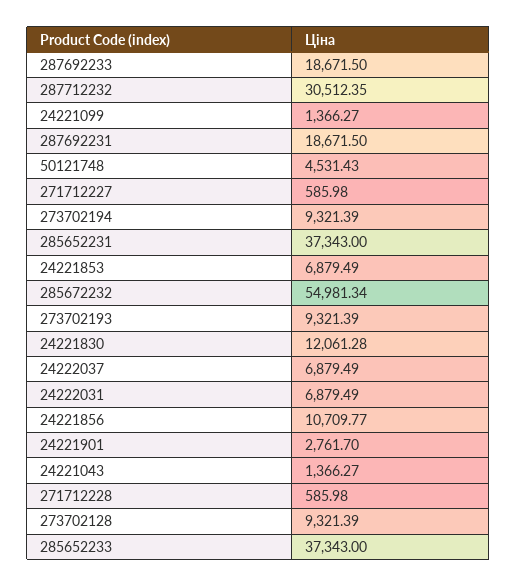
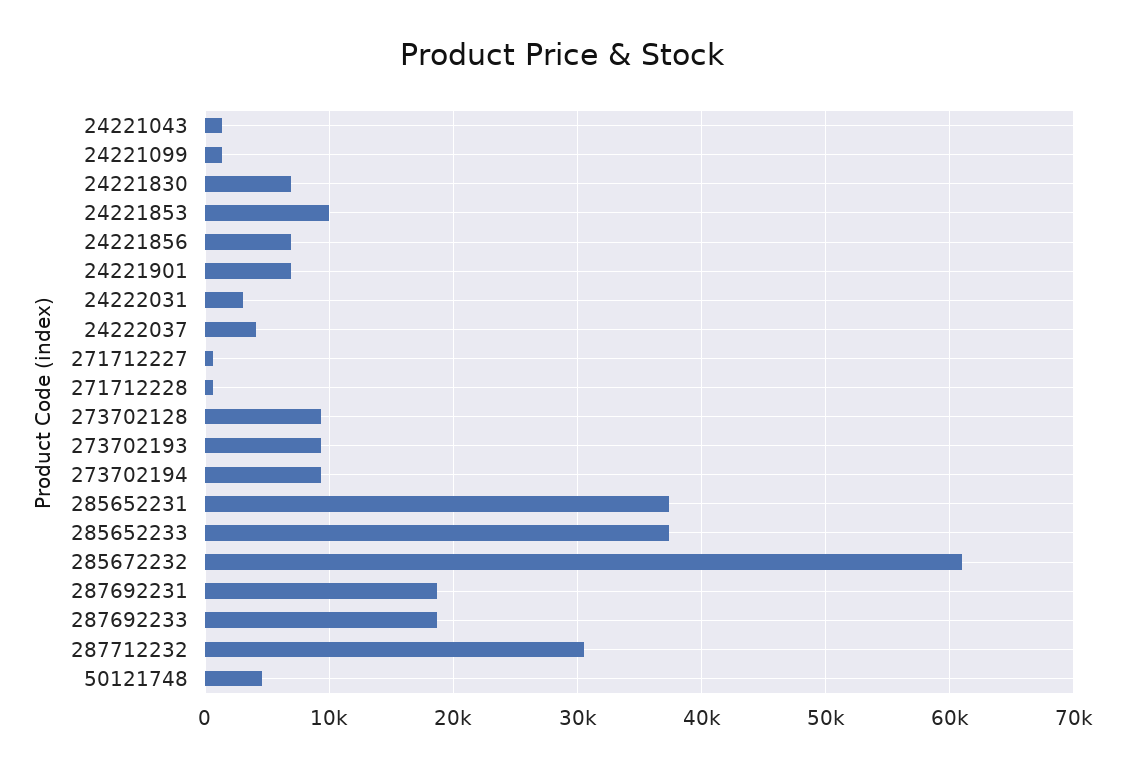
24221853: 6879.49 -> 10000
285672232: 54981.34 -> 61000
24221830: 12061.28 -> 7000
24222037: 6879.49 -> 4000
24222031: 6879.49 -> 3000
24221856: 10709.77 -> 7000
24221901: 2761.7 -> 7000

